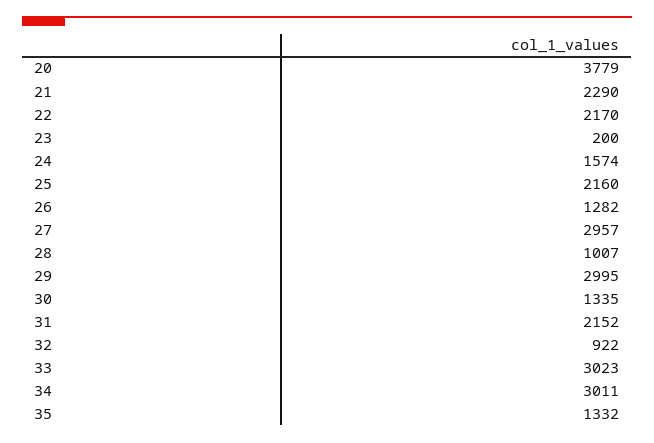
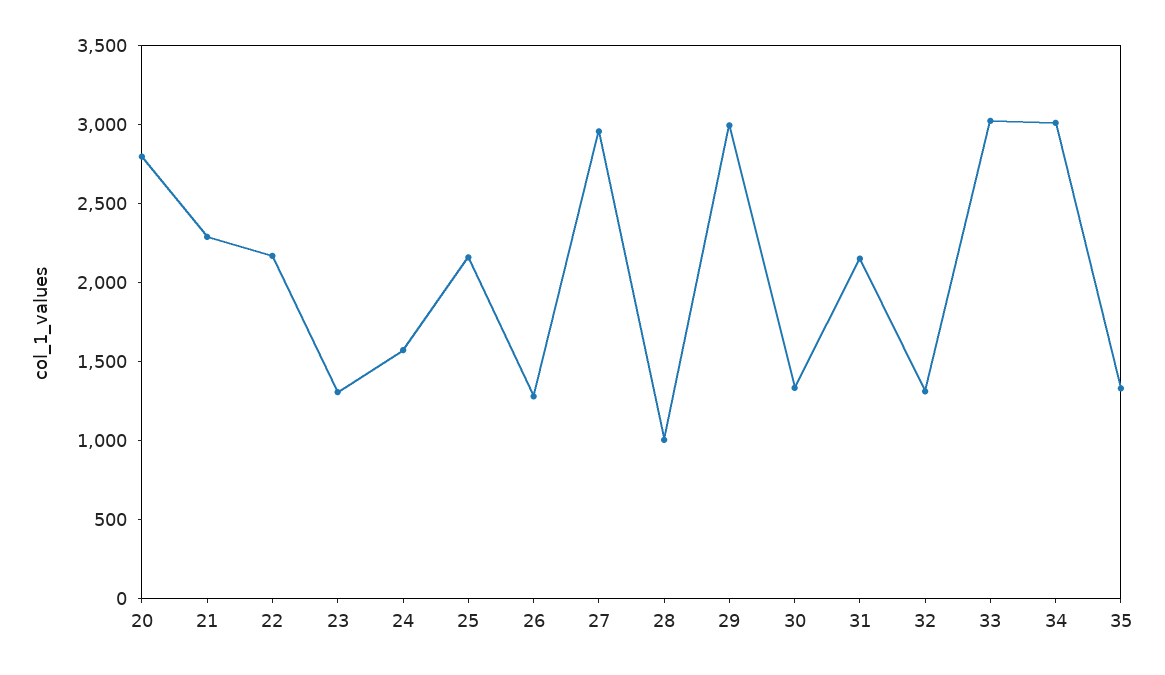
20: 3779 -> 2800
23: 200 -> 1300
32: 922 -> 1300

